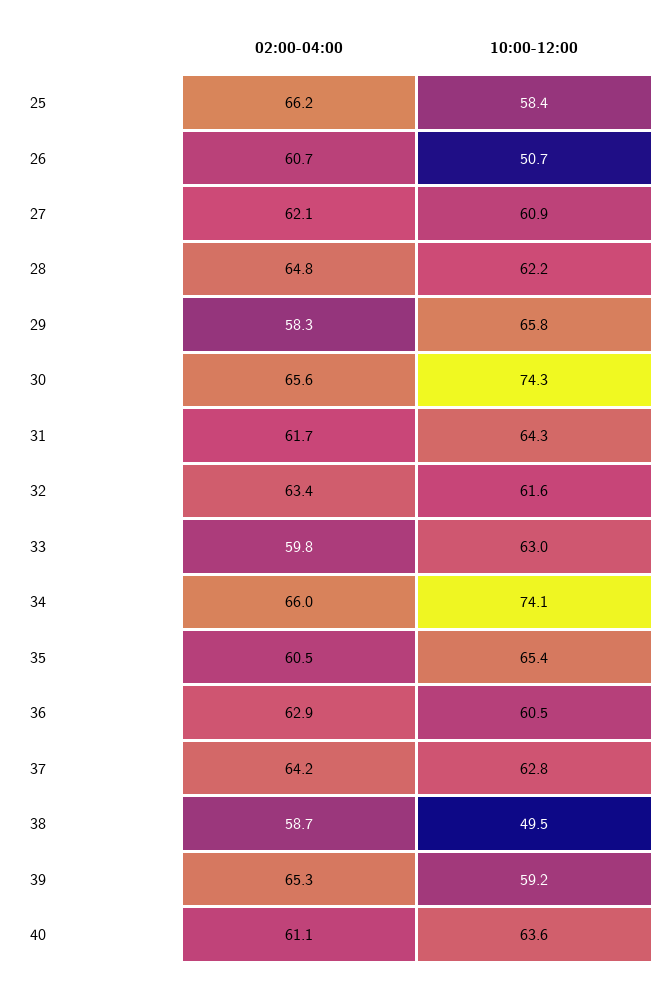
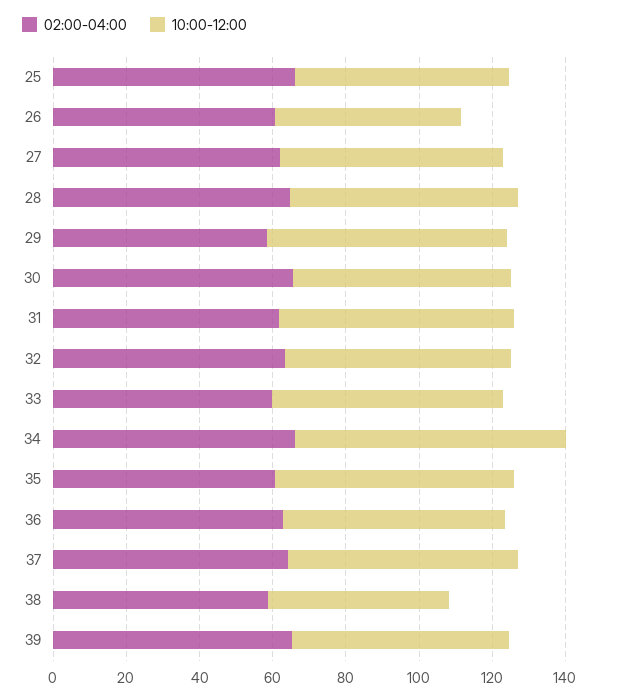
10:00-12:00, 30: 74.3 -> 60
02:00-04:00, 40: 61.1 -> none
10:00-12:00, 40: 63.6 -> none

